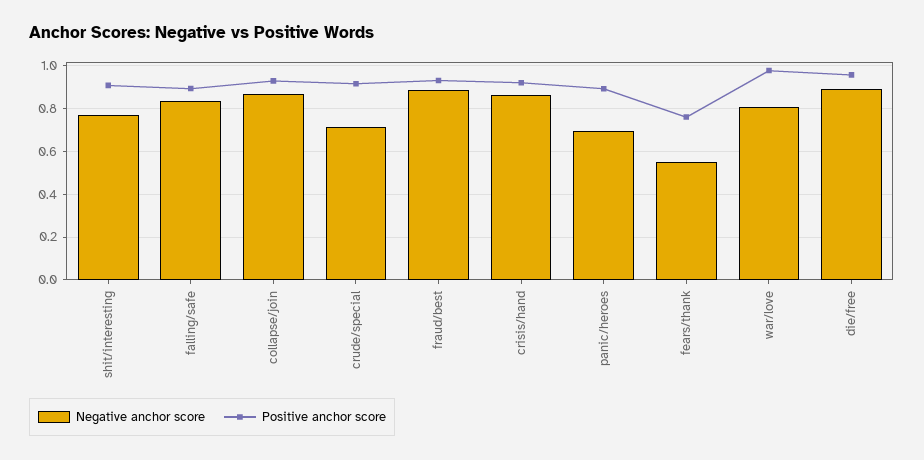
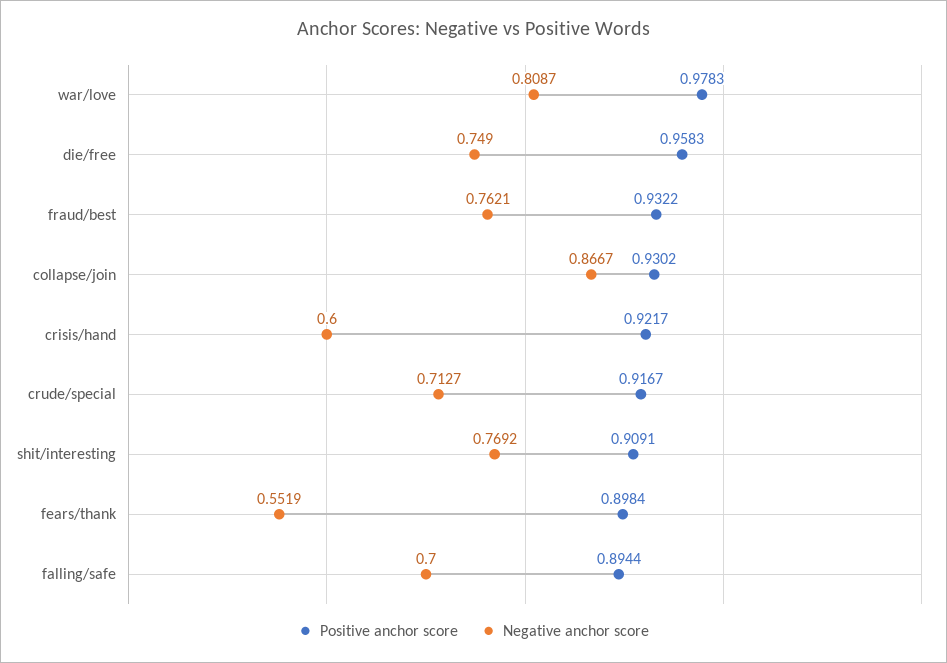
Negative anchor score, falling/safe: 0.85 -> 0.7
Negative anchor score, fraud/best: 0.9 -> 0.7621
Negative anchor score, crisis/hand: 0.85 -> 0.6
Negative anchor score, panic/heroes: 0.7 -> none
Positive anchor score, panic/heroes: 0.9 -> none
Positive anchor score, fears/thank: 0.75 -> 0.8984
Negative anchor score, die/free: 0.9 -> 0.749

